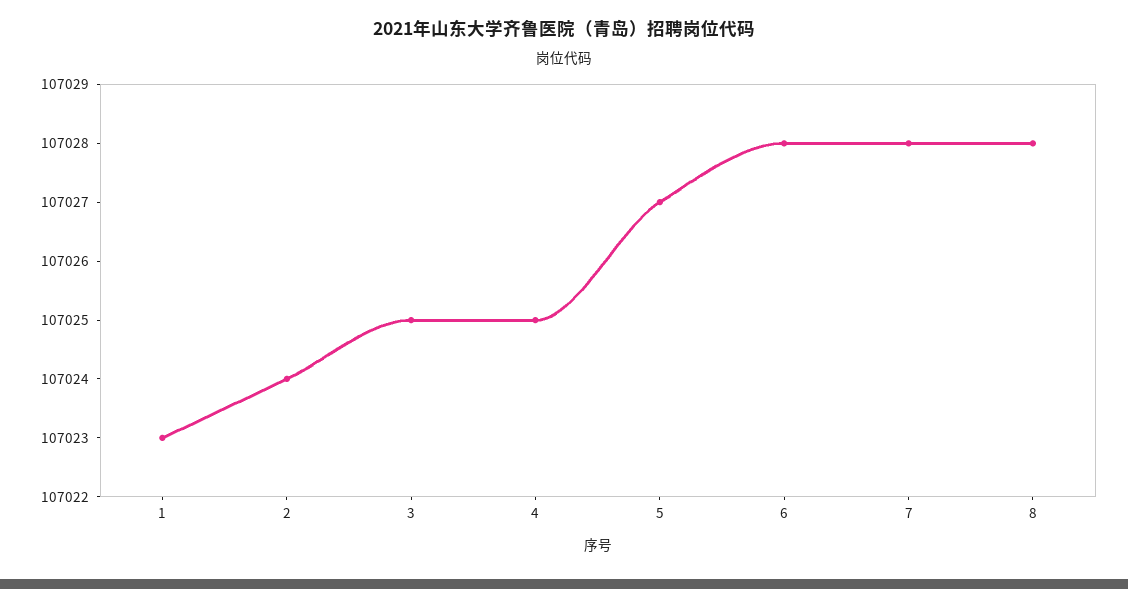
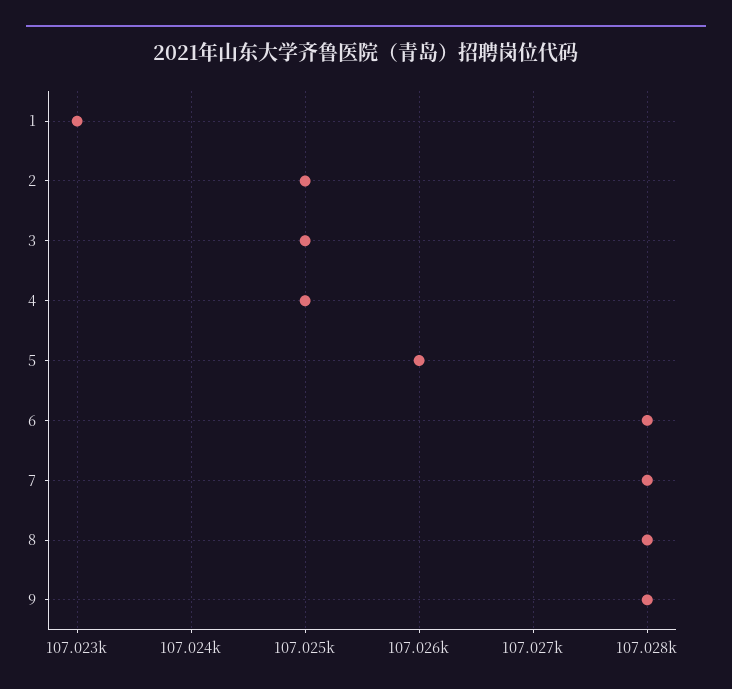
2: 107024 -> 107025
5: 107027 -> 107026
9: none -> 107028

